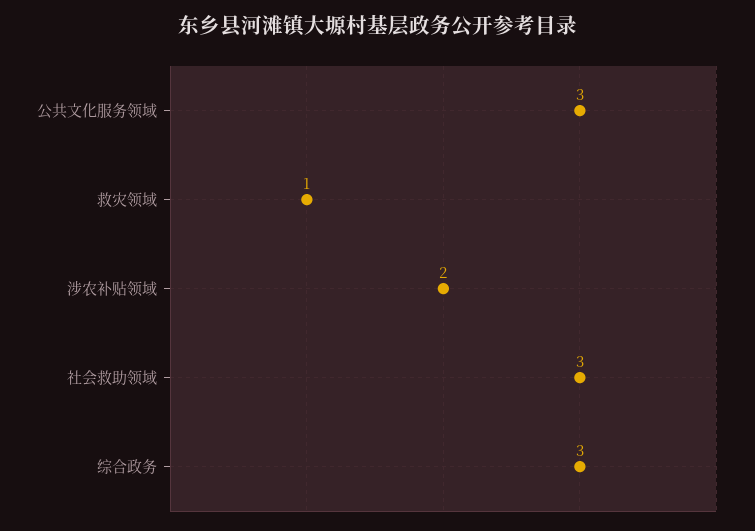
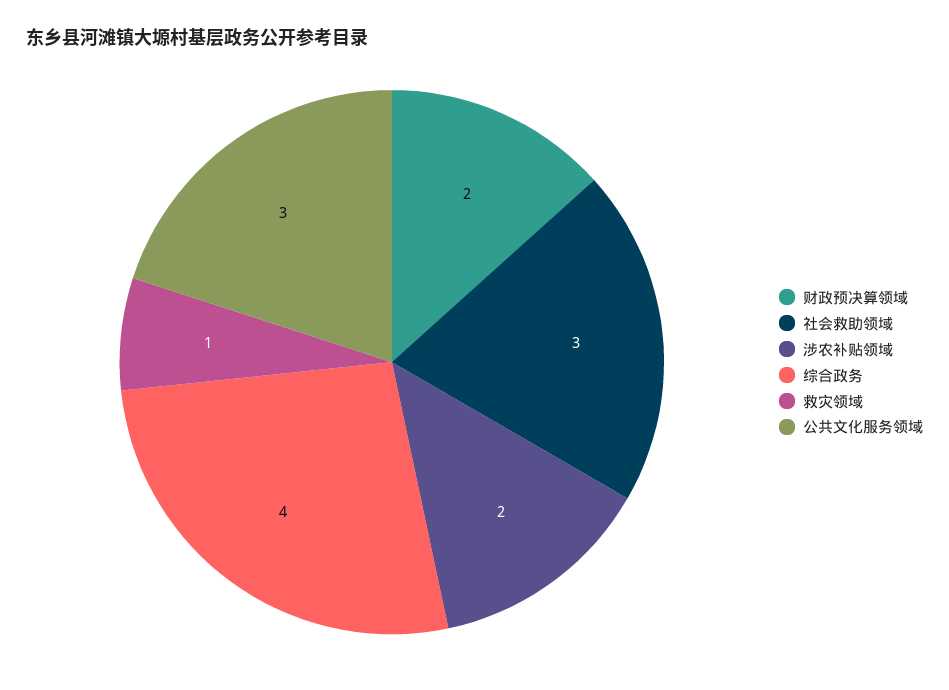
综合政务: 3 -> 4
财政预决算领域: none -> 2

